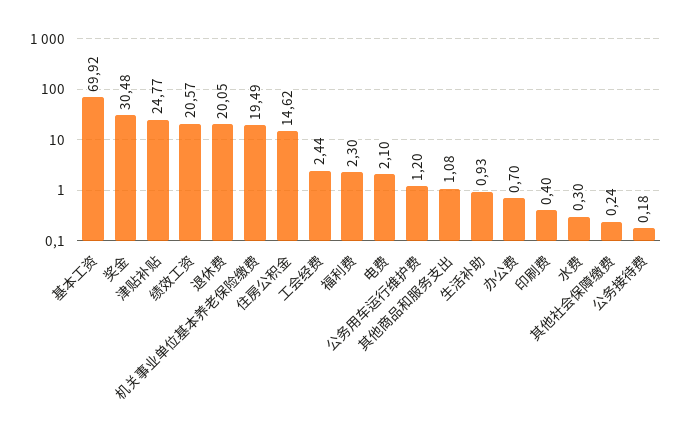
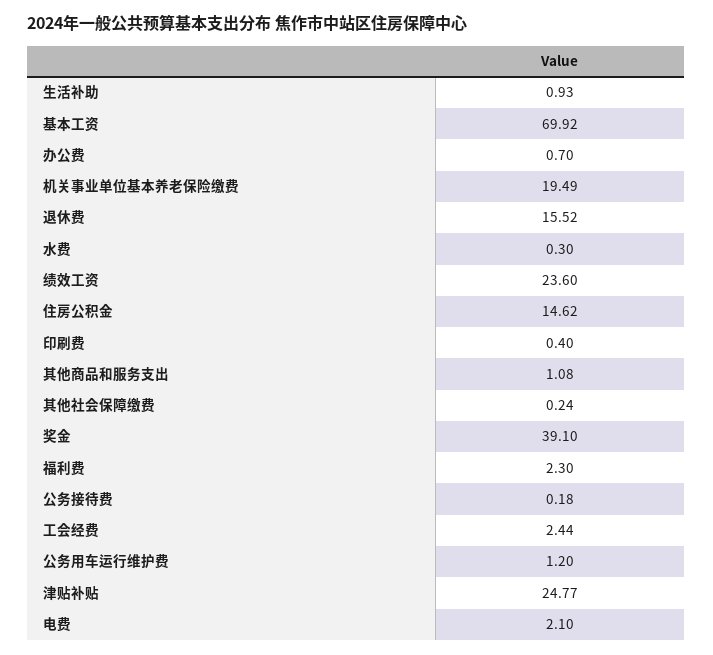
奖金: 30.48 -> 39.1
绩效工资: 20.57 -> 23.6
退休费: 20.05 -> 15.52

